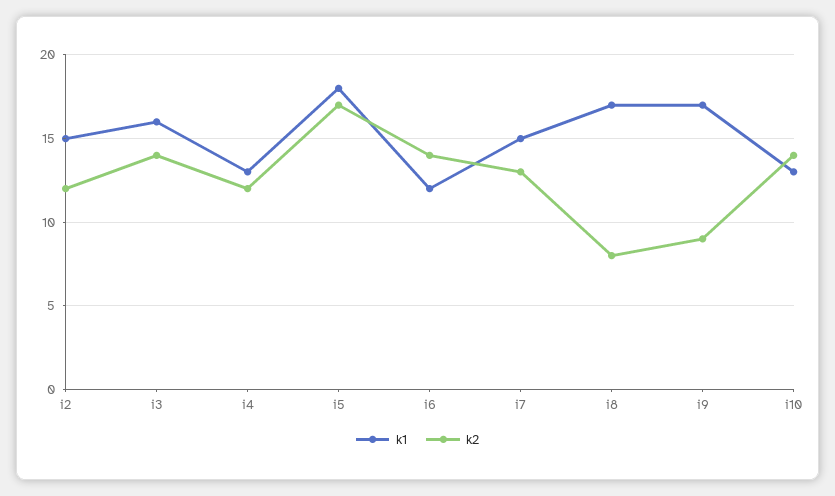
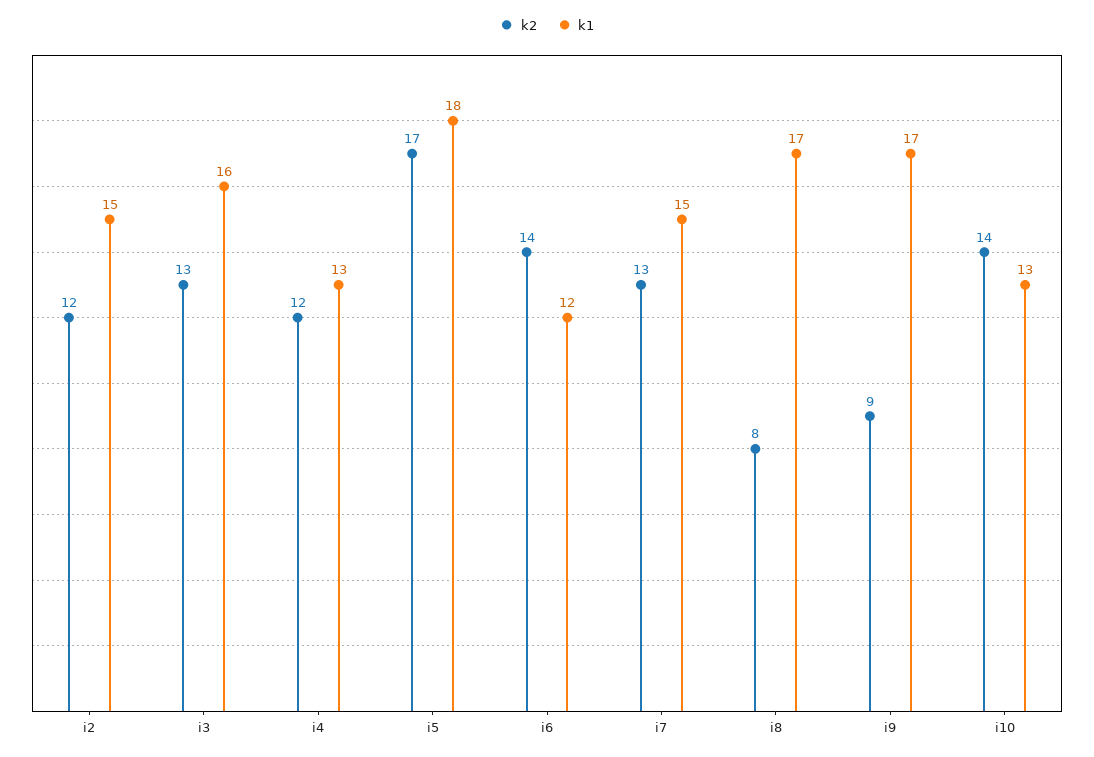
k2, i3: 14 -> 13

